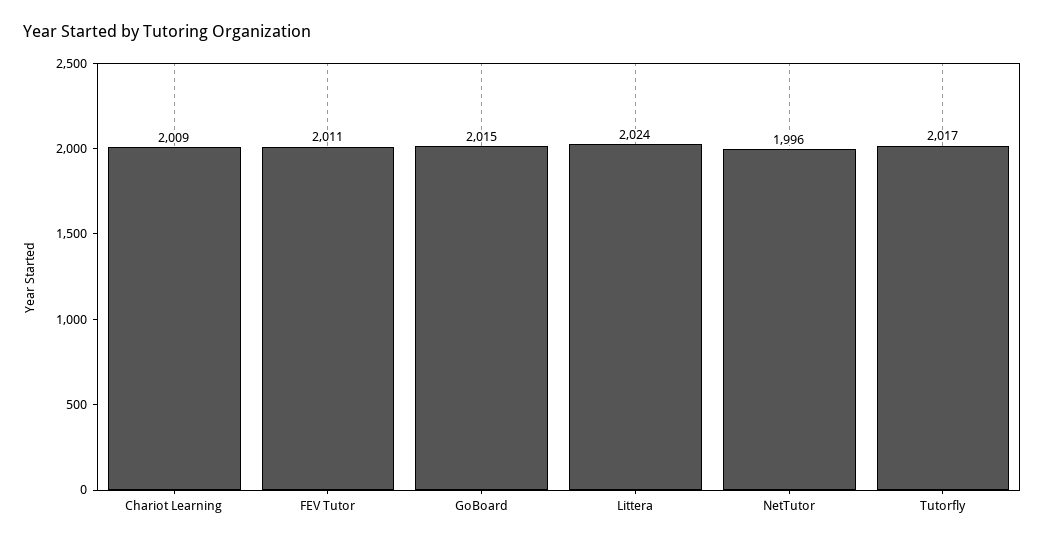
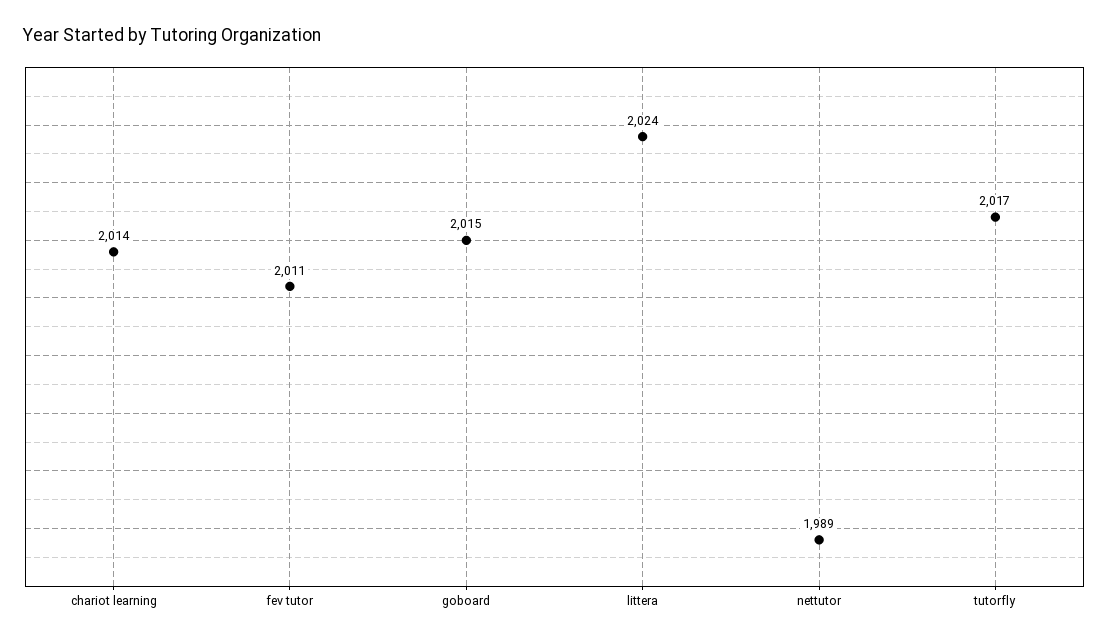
Chariot Learning: 2009 -> 2014
NetTutor: 1996 -> 1989

